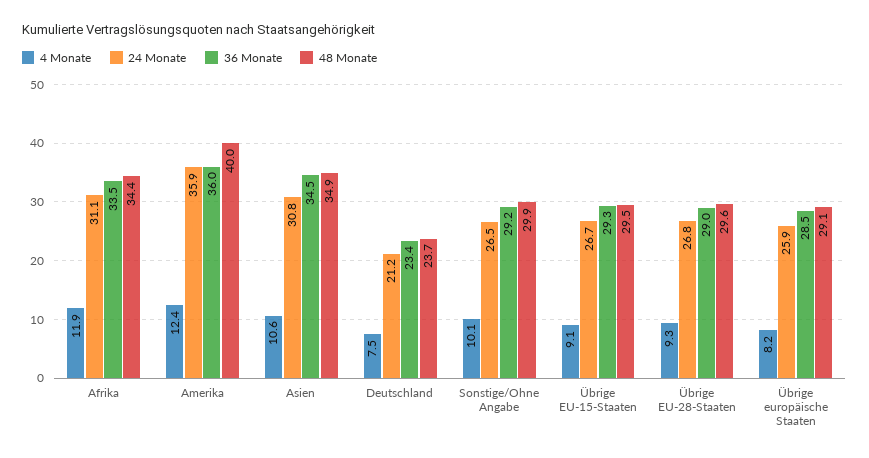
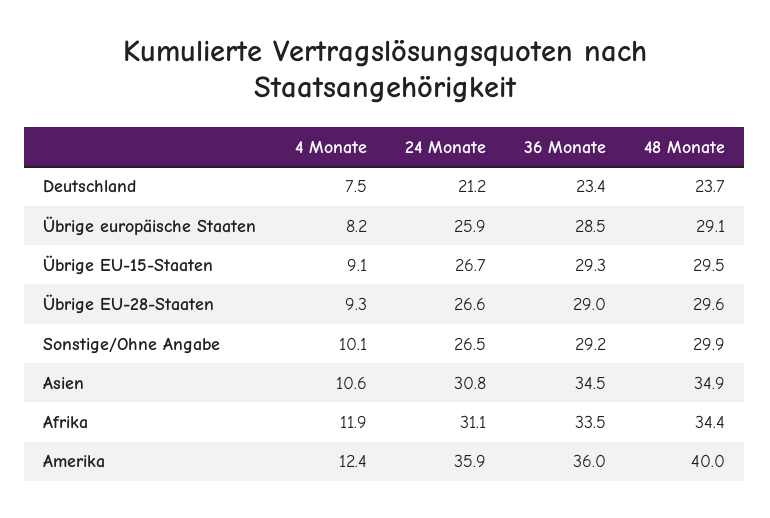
24 Monate, Übrige EU-28-Staaten: 26.8 -> 26.6

